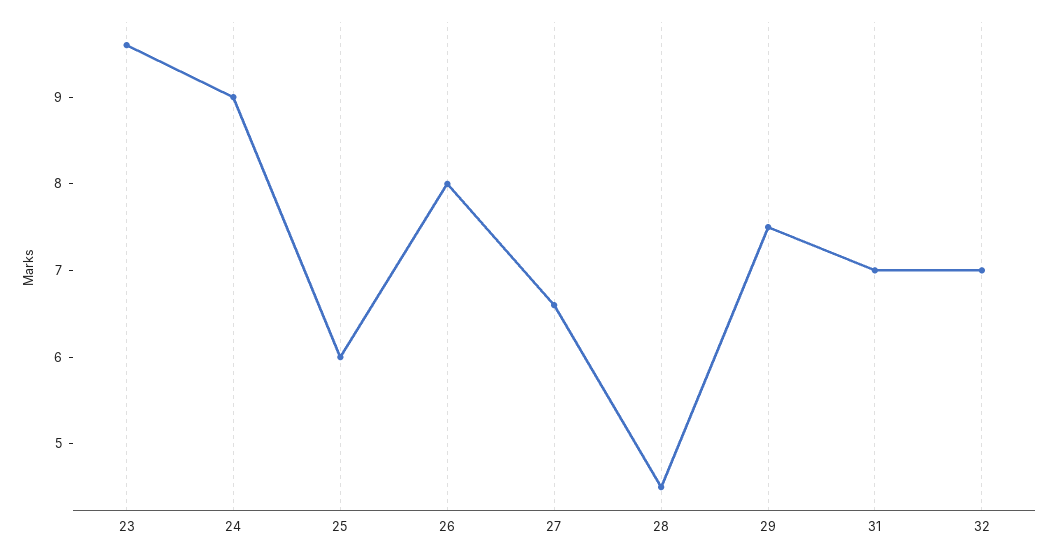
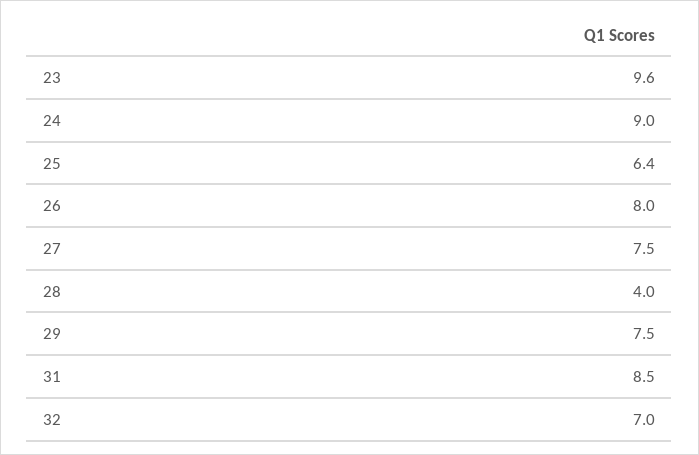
25: 6 -> 6.4
27: 6.6 -> 7.5
28: 4.5 -> 4
31: 7 -> 8.5

